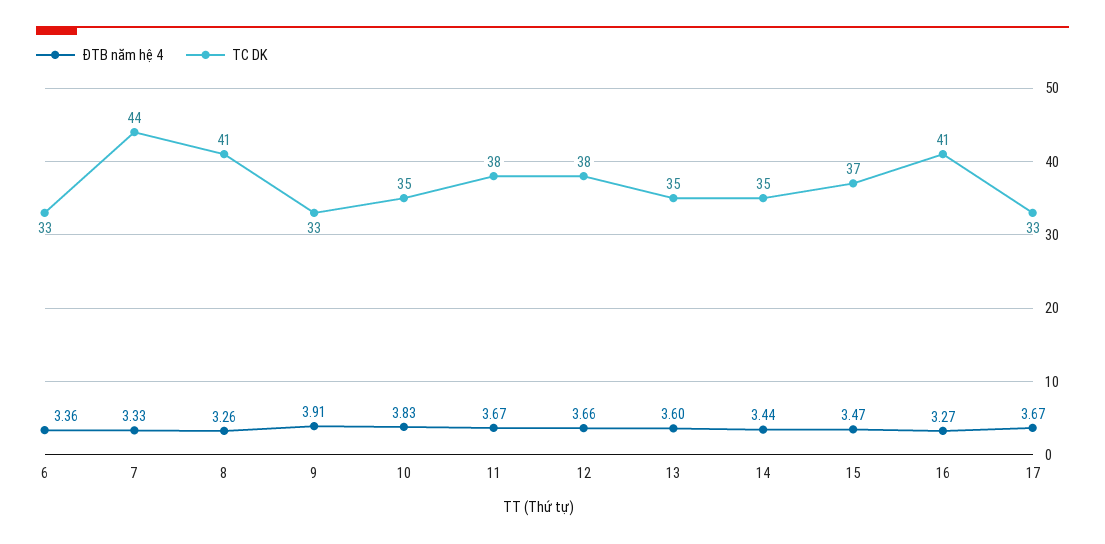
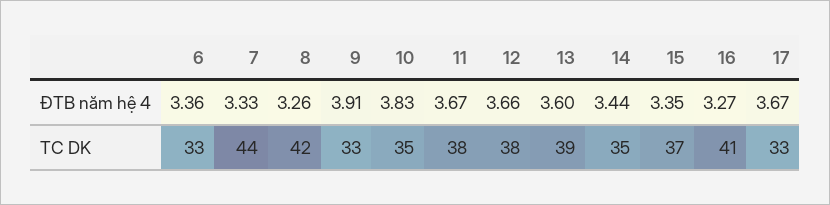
TC DK, 8: 41 -> 42
TC DK, 13: 35 -> 39
ĐTB năm hệ 4, 15: 3.47 -> 3.35

